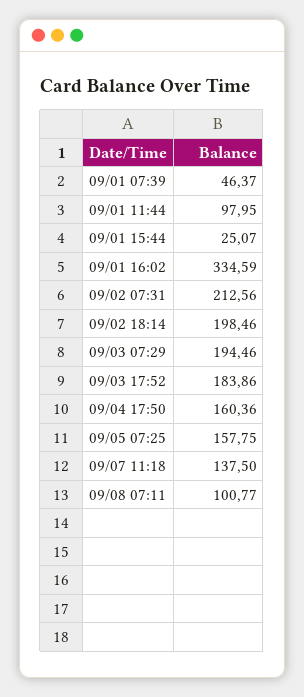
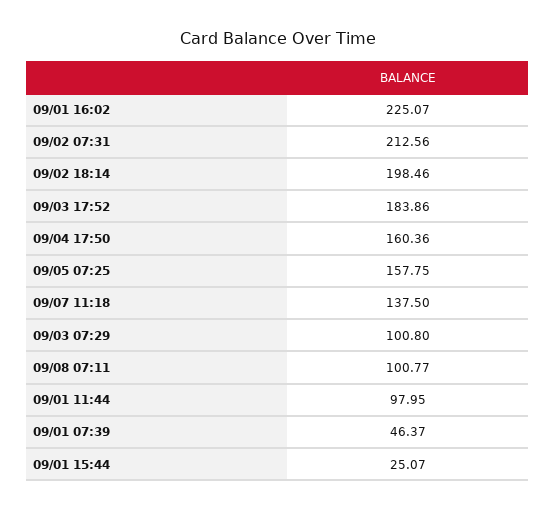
09/01 16:02: 334.59 -> 225.07
09/03 07:29: 194.46 -> 100.8

